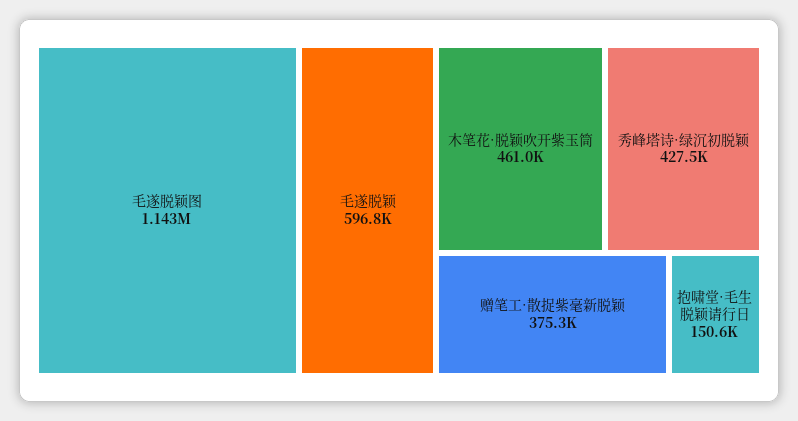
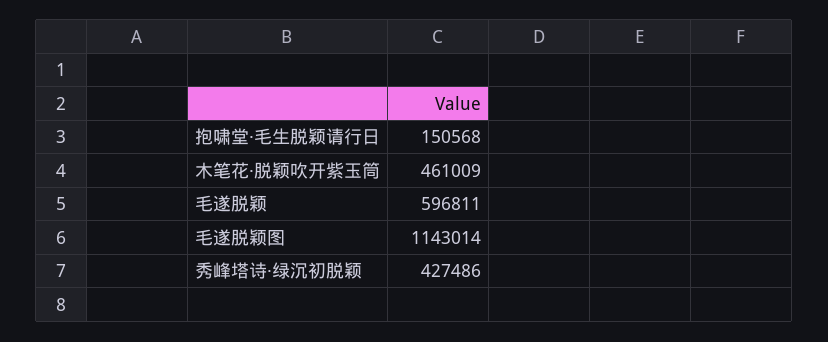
赠笔工·散捉紫毫新脱颖: 375300 -> none

